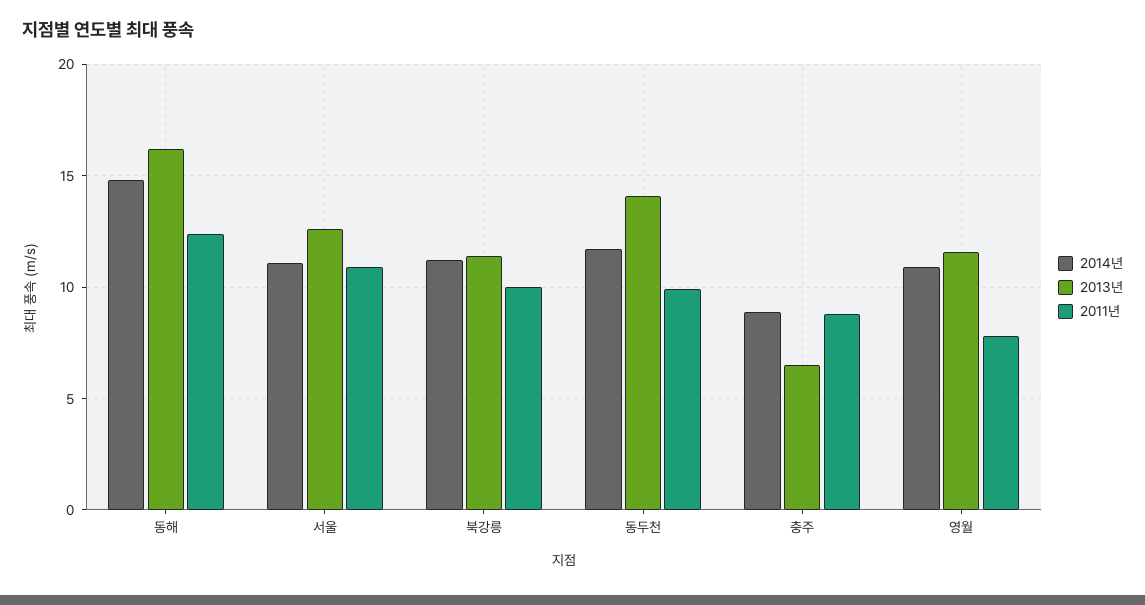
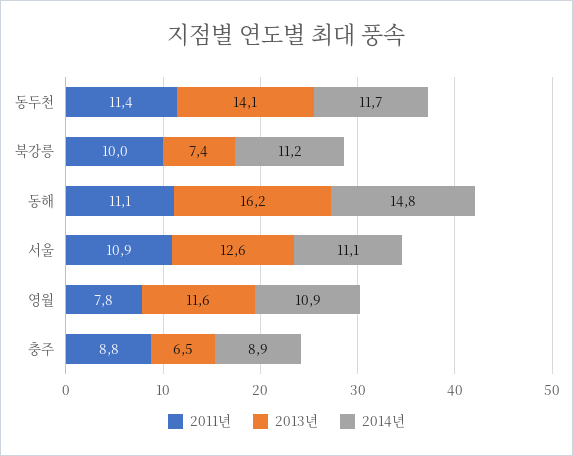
2011년, 동해: 12.5 -> 11.1
2013년, 북강릉: 11.5 -> 7.4
2011년, 동두천: 10 -> 11.4

